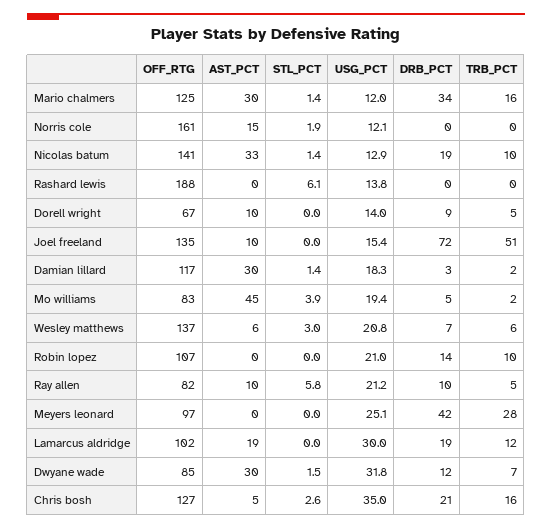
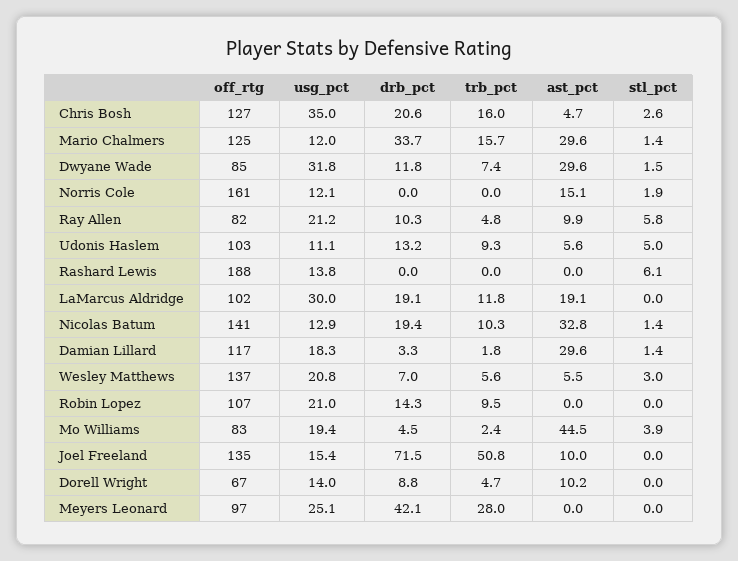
OFF_RTG, Udonis Haslem: none -> 103
USG_PCT, Udonis Haslem: none -> 11.1
DRB_PCT, Udonis Haslem: none -> 13.2
TRB_PCT, Udonis Haslem: none -> 9.3
AST_PCT, Udonis Haslem: none -> 5.6
STL_PCT, Udonis Haslem: none -> 5

